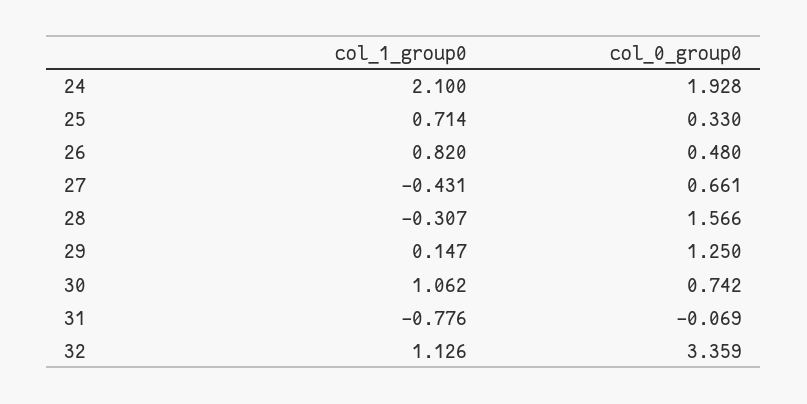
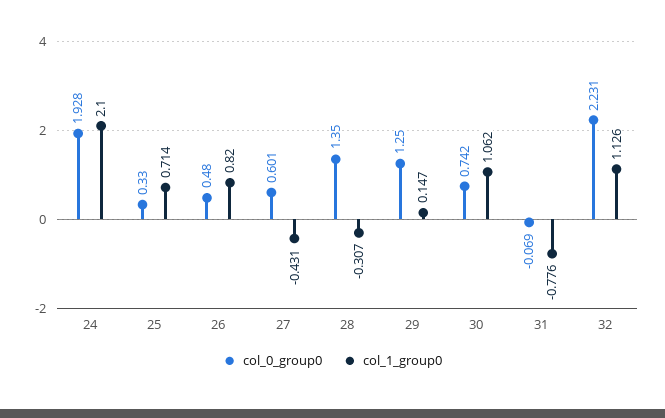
col_0_group0, 27: 0.661 -> 0.601
col_0_group0, 28: 1.566 -> 1.35
col_0_group0, 32: 3.359 -> 2.231

